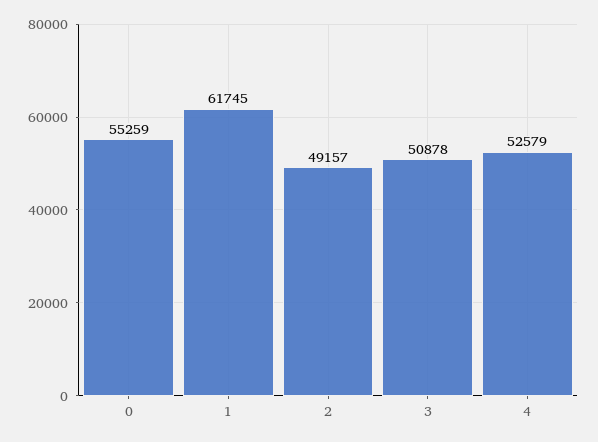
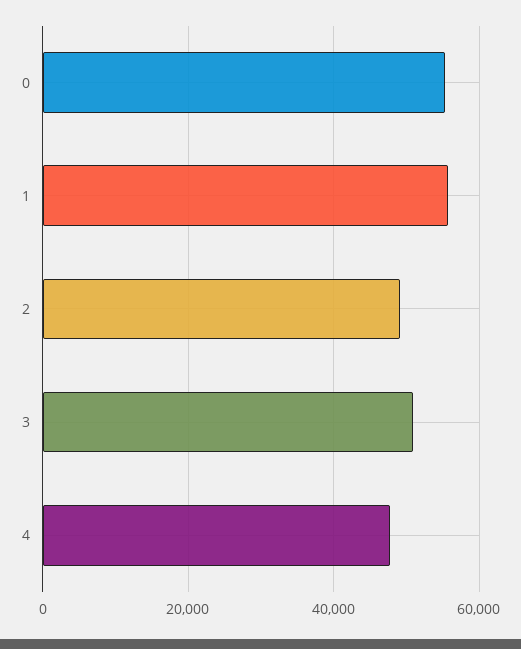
1: 61745 -> 56000
4: 52579 -> 48000

